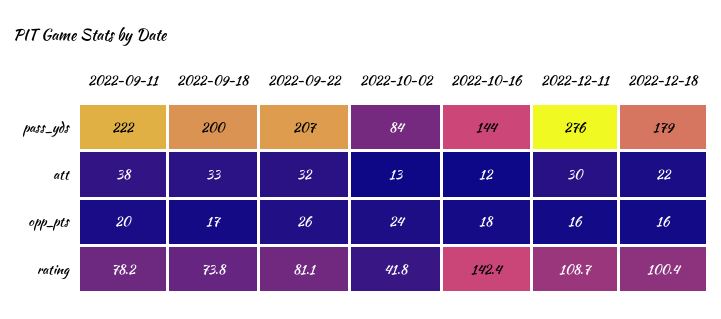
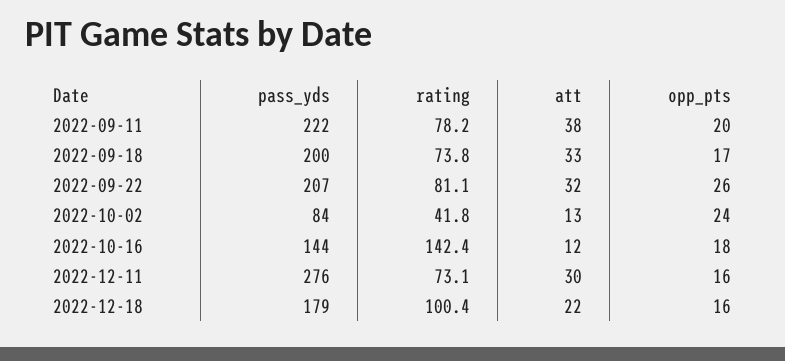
2022-12-11, rating: 108.7 -> 73.1

